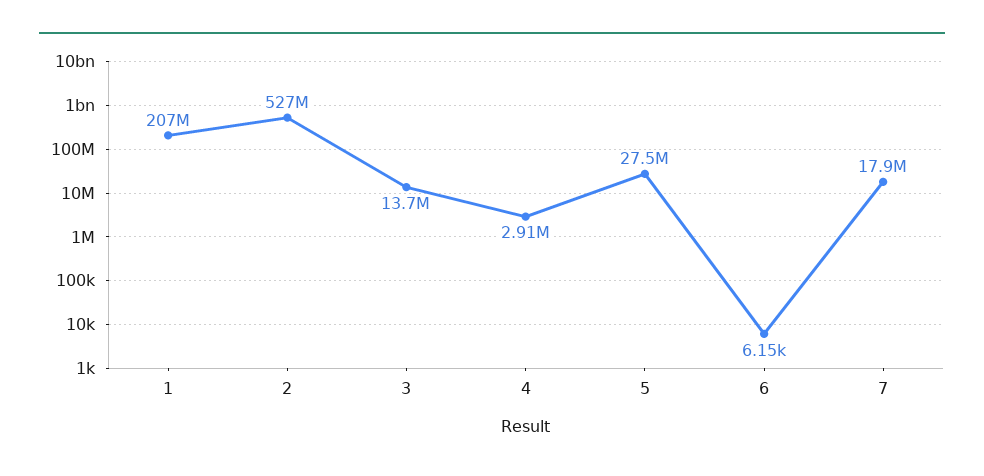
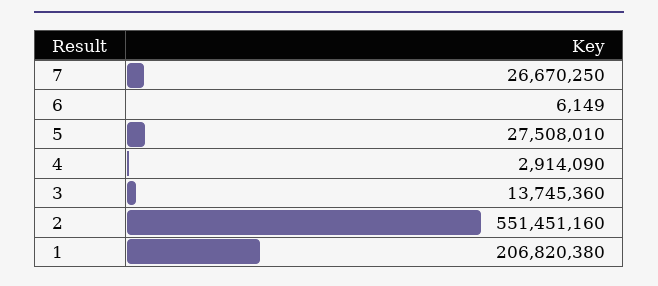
2: 527000000 -> 551451160
7: 17900000 -> 26670250

